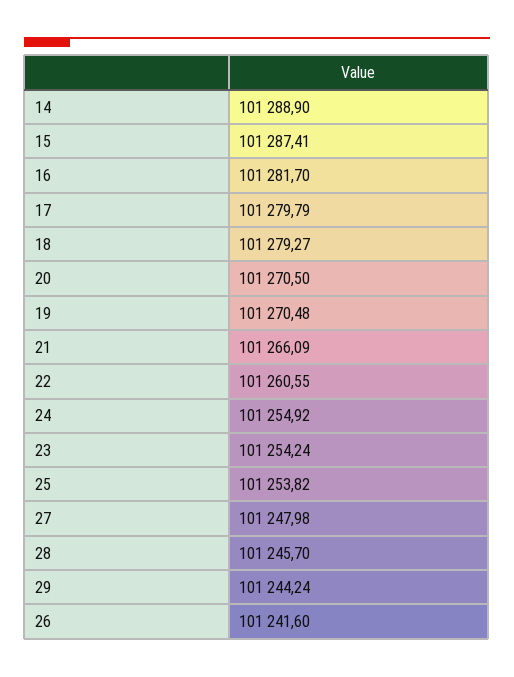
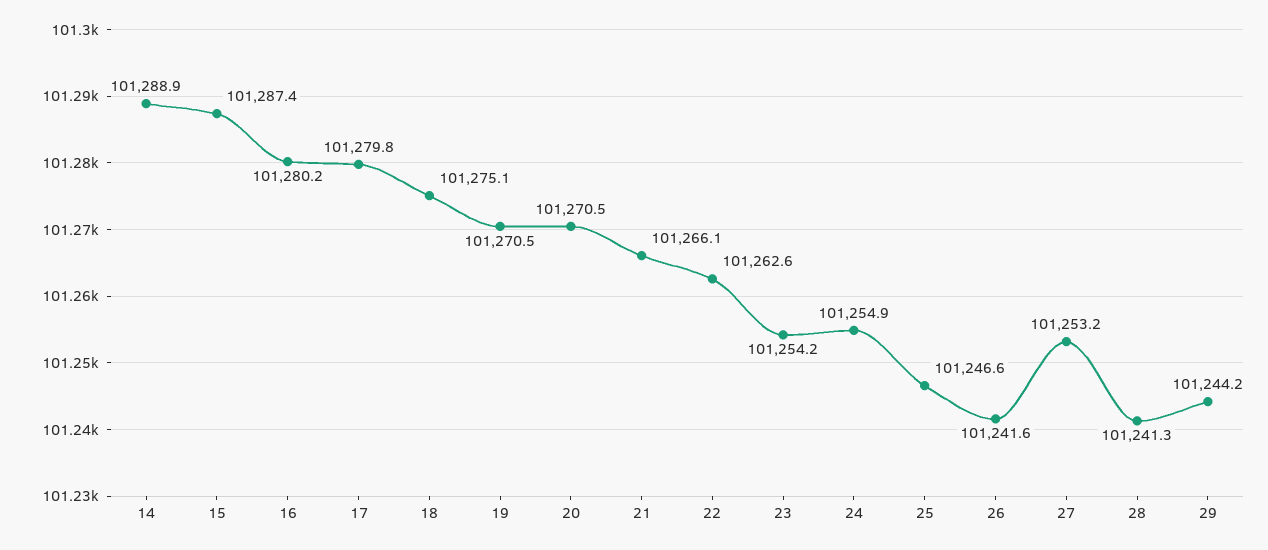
16: 101281.7 -> 101280.2
18: 101279.27 -> 101275.1
22: 101260.55 -> 101262.6
25: 101253.82 -> 101246.6
27: 101247.98 -> 101253.2
28: 101245.7 -> 101241.3

